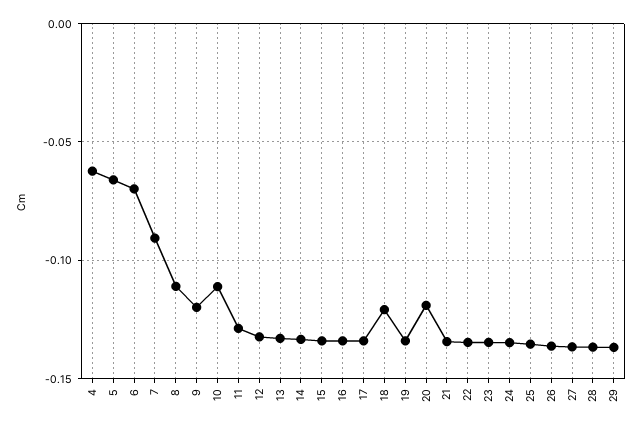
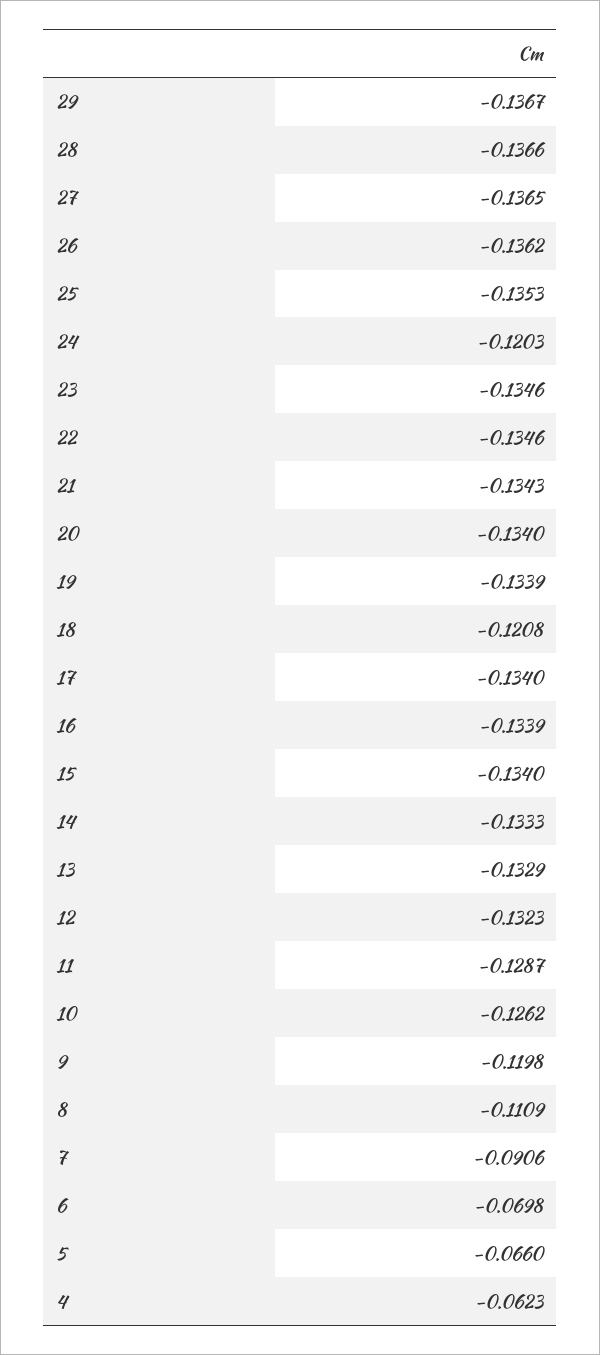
10: -0.11 -> -0.1262
20: -0.12 -> -0.134
24: -0.135 -> -0.1203

